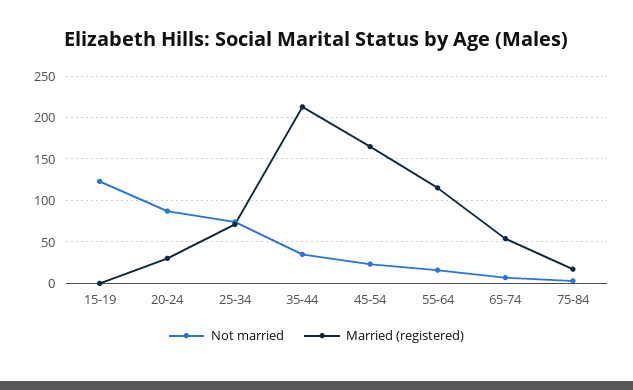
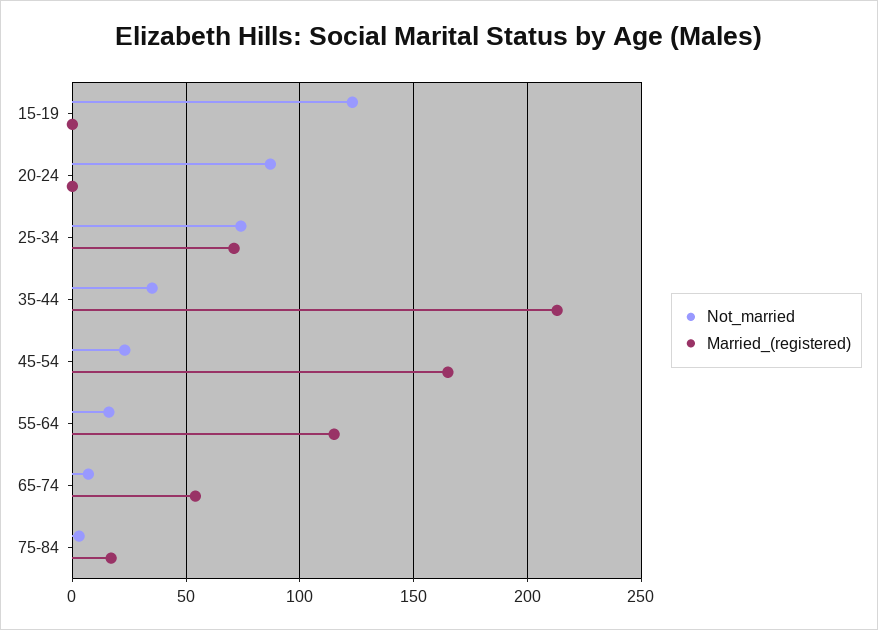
Married (registered), 20-24: 30 -> 0

